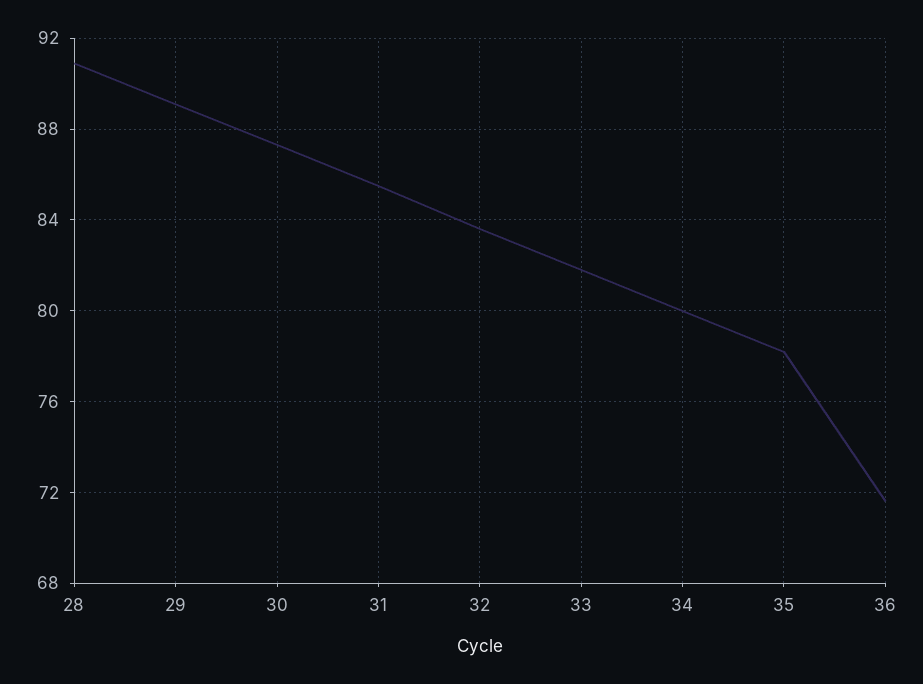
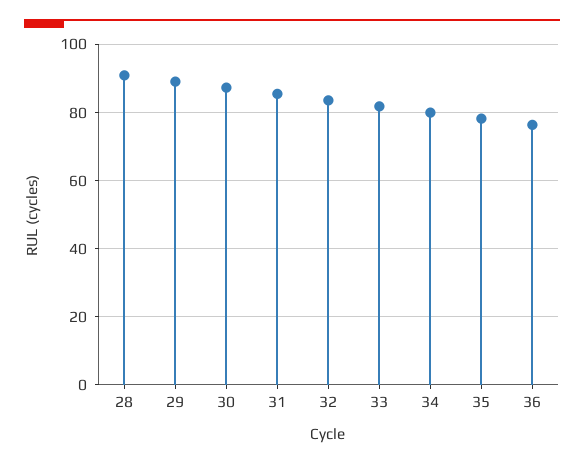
36: 71.5 -> 76

